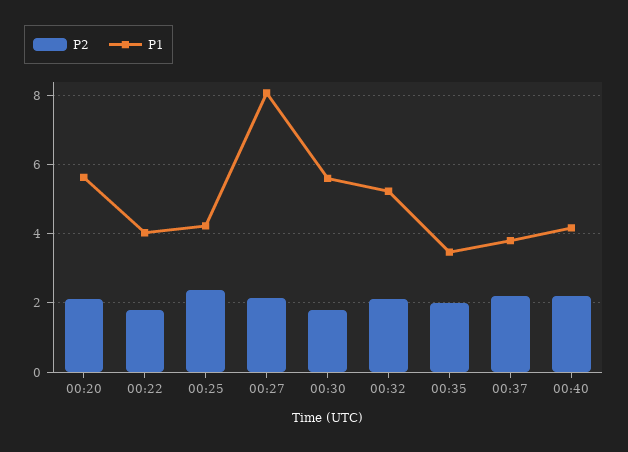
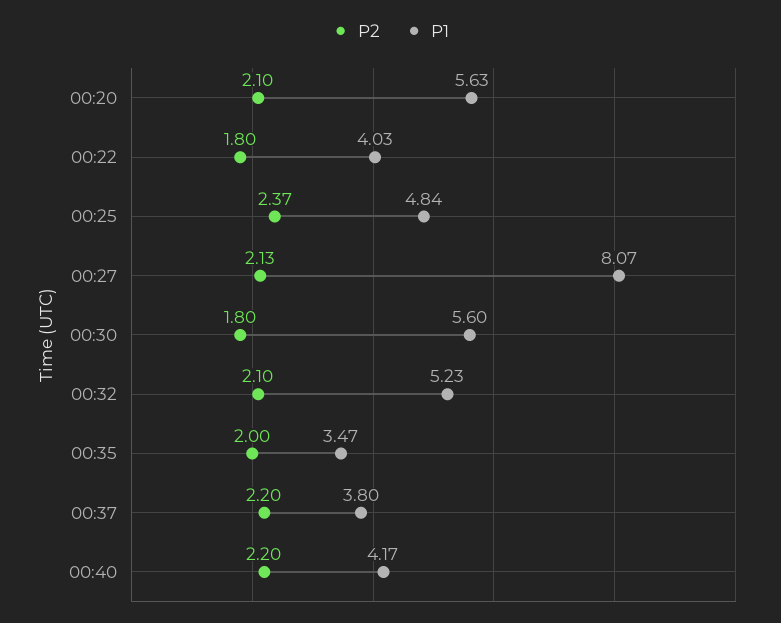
P1, 00:25: 4.2 -> 4.84

